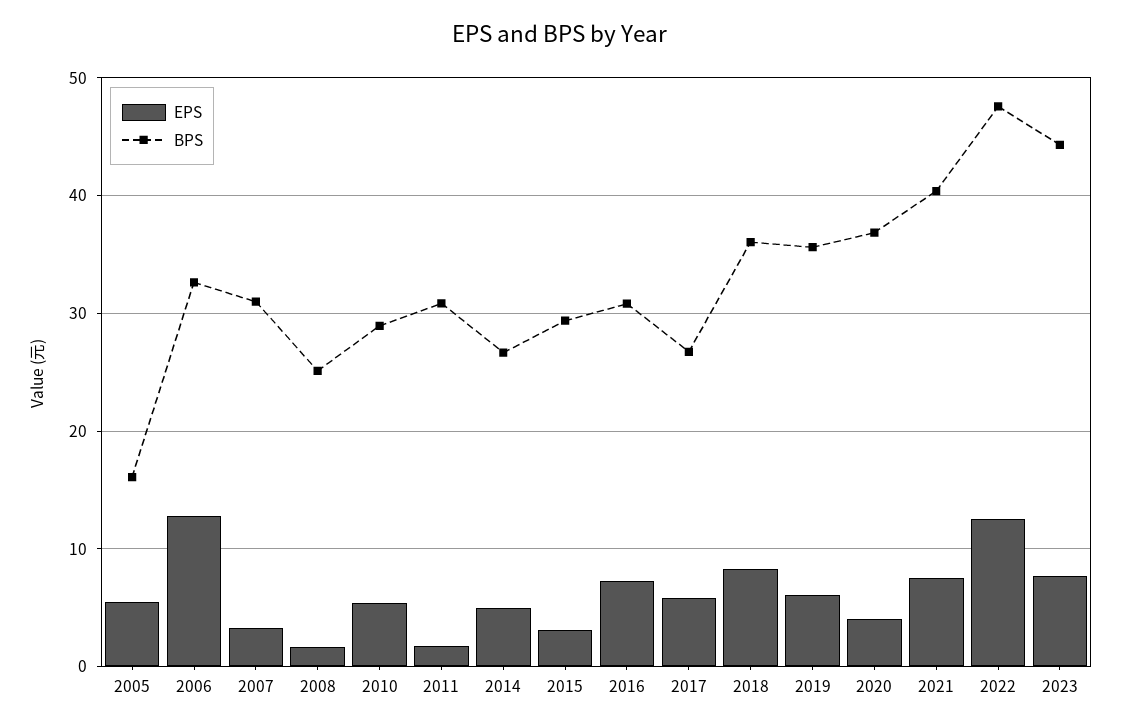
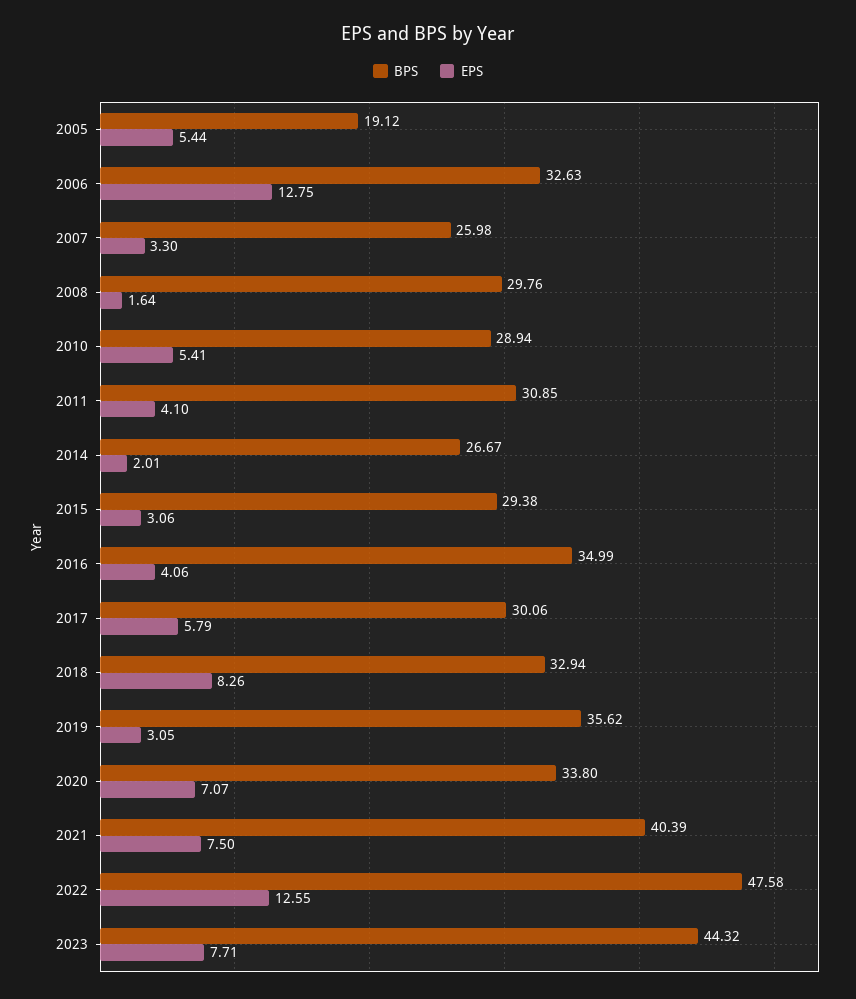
BPS, 2005: 16 -> 19.12
BPS, 2007: 31 -> 25.98
BPS, 2008: 25 -> 29.76
EPS, 2011: 2 -> 4.1
EPS, 2014: 5 -> 2.01
EPS, 2016: 7 -> 4.06
BPS, 2016: 31 -> 34.99
BPS, 2017: 27 -> 30.06
BPS, 2018: 36 -> 32.94
EPS, 2019: 6 -> 3.05
EPS, 2020: 4 -> 7.07
BPS, 2020: 37 -> 33.8

